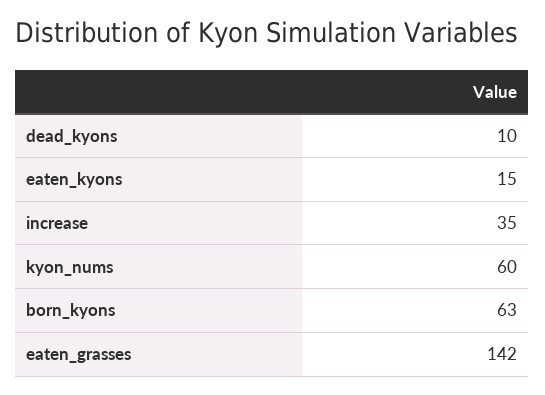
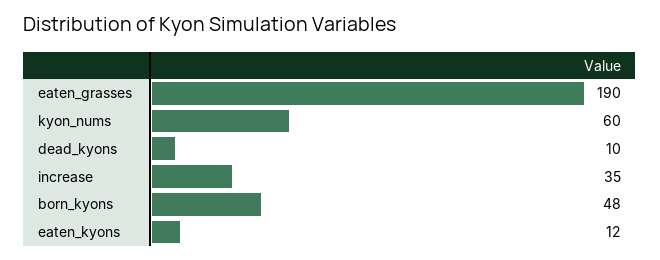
eaten_kyons: 15 -> 12
born_kyons: 63 -> 48
eaten_grasses: 142 -> 190

